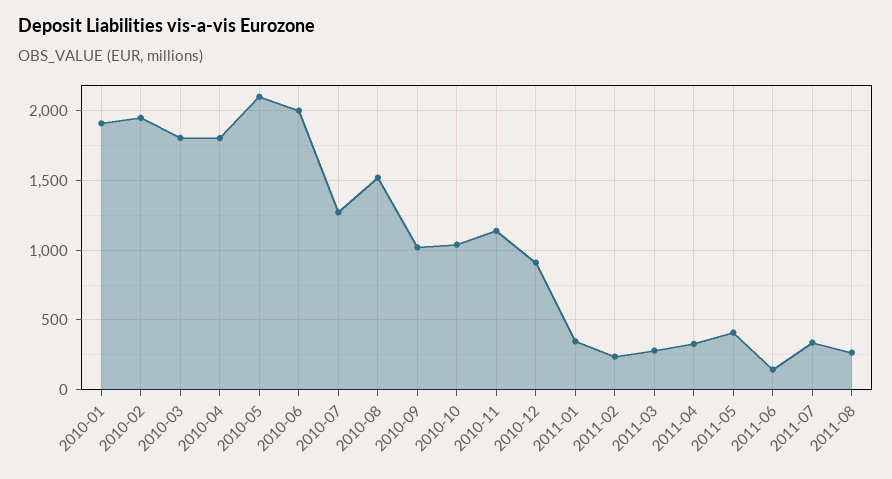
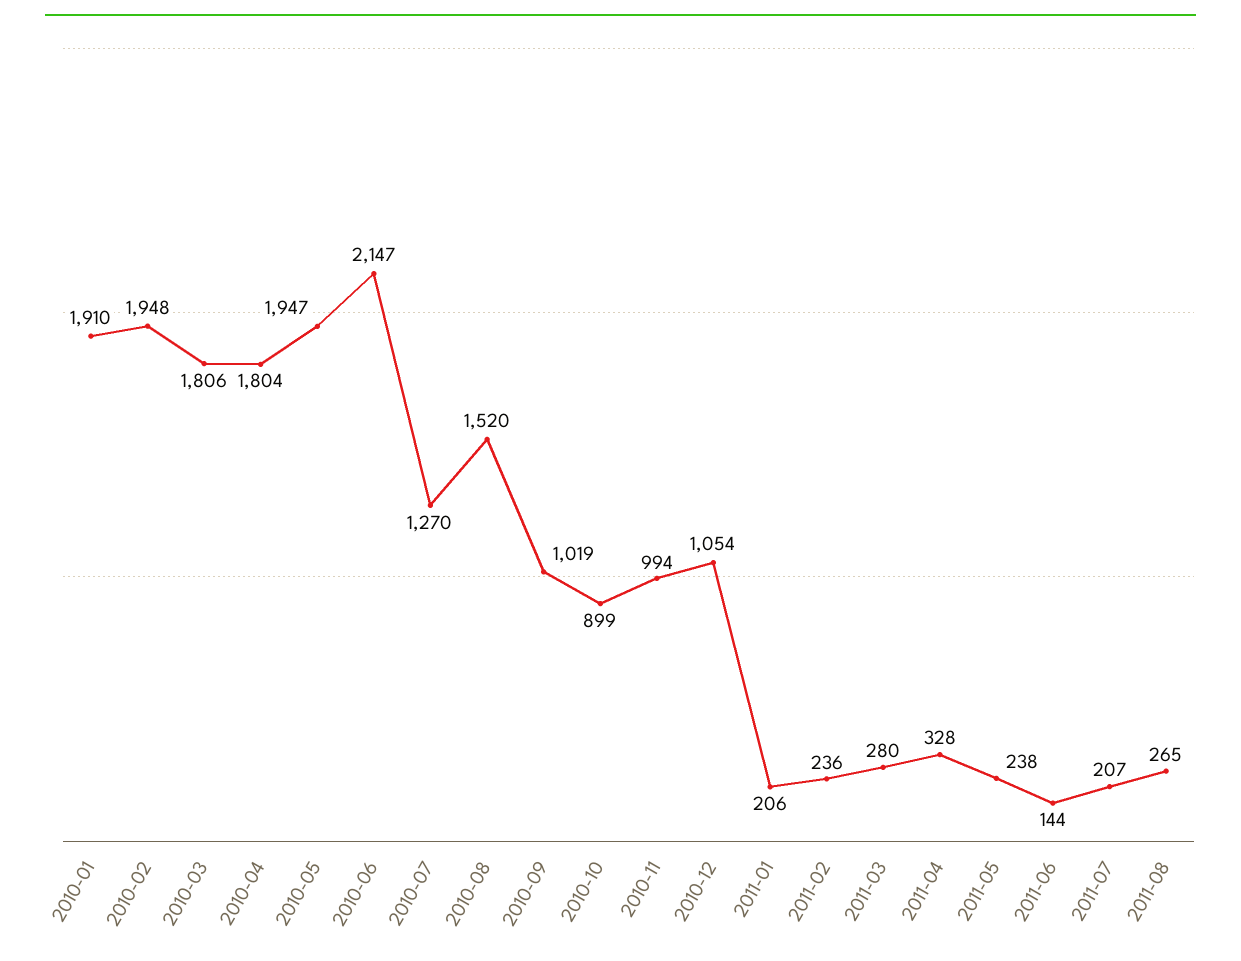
2010-05: 2100 -> 1947
2010-06: 2000 -> 2147
2010-10: 1050 -> 899
2010-11: 1150 -> 994
2010-12: 900 -> 1054
2011-01: 350 -> 206
2011-05: 400 -> 238
2011-07: 350 -> 207

